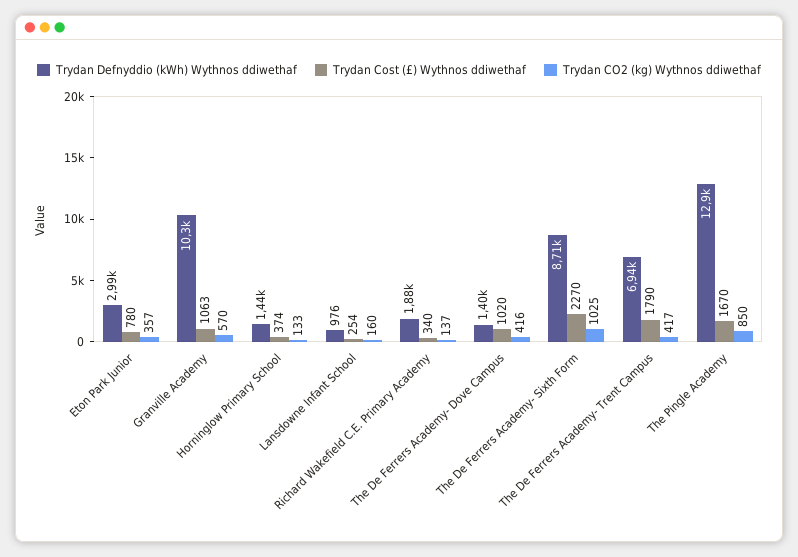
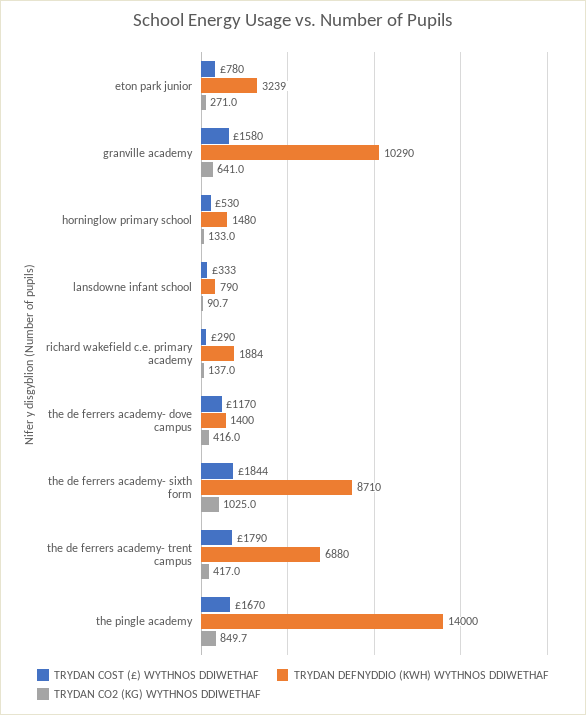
Trydan Defnyddio (kWh) Wythnos ddiwethaf, Eton Park Junior: 2990 -> 3239
Trydan CO2 (kg) Wythnos ddiwethaf, Eton Park Junior: 357 -> 271
Trydan Cost (£) Wythnos ddiwethaf, Granville Academy: 1063 -> 1580
Trydan CO2 (kg) Wythnos ddiwethaf, Granville Academy: 570 -> 641
Trydan Defnyddio (kWh) Wythnos ddiwethaf, Horninglow Primary School: 1440 -> 1480
Trydan Cost (£) Wythnos ddiwethaf, Horninglow Primary School: 374 -> 530
Trydan Defnyddio (kWh) Wythnos ddiwethaf, Lansdowne Infant School: 976 -> 790
Trydan Cost (£) Wythnos ddiwethaf, Lansdowne Infant School: 254 -> 333
Trydan CO2 (kg) Wythnos ddiwethaf, Lansdowne Infant School: 160 -> 90.7
Trydan Cost (£) Wythnos ddiwethaf, Richard Wakefield C.E. Primary Academy: 340 -> 290
Trydan Cost (£) Wythnos ddiwethaf, The De Ferrers Academy- Dove Campus: 1020 -> 1170
Trydan Cost (£) Wythnos ddiwethaf, The De Ferrers Academy- Sixth Form: 2270 -> 1844
Trydan Defnyddio (kWh) Wythnos ddiwethaf, The De Ferrers Academy- Trent Campus: 6940 -> 6880
Trydan Defnyddio (kWh) Wythnos ddiwethaf, The Pingle Academy: 12900 -> 14000

